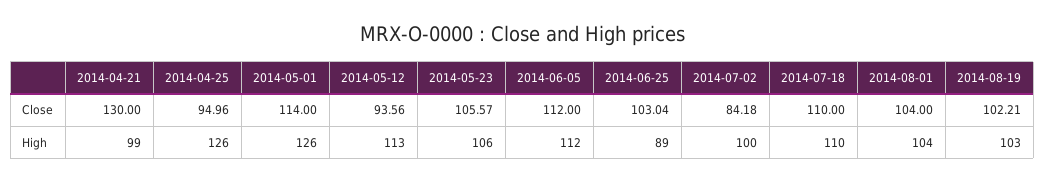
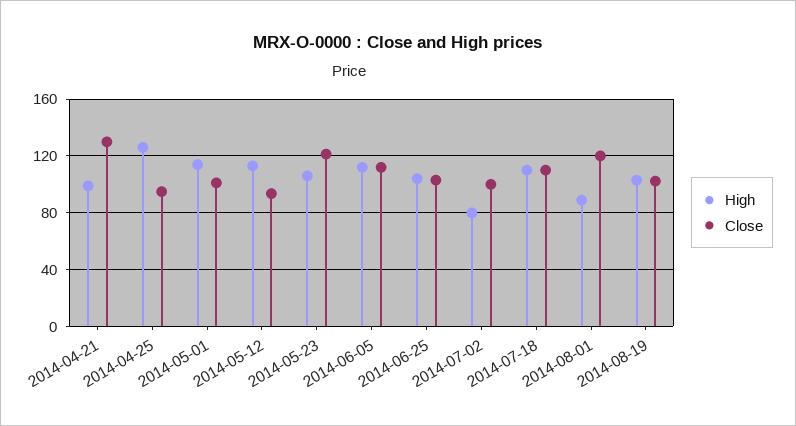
Close, 2014-05-01: 114 -> 100
Close, 2014-05-23: 105.57 -> 120
Close, 2014-07-02: 84.18 -> 100
Close, 2014-08-01: 104 -> 120
High, 2014-05-01: 126 -> 115
High, 2014-06-25: 89 -> 105
High, 2014-07-02: 100 -> 80
High, 2014-08-01: 104 -> 90

